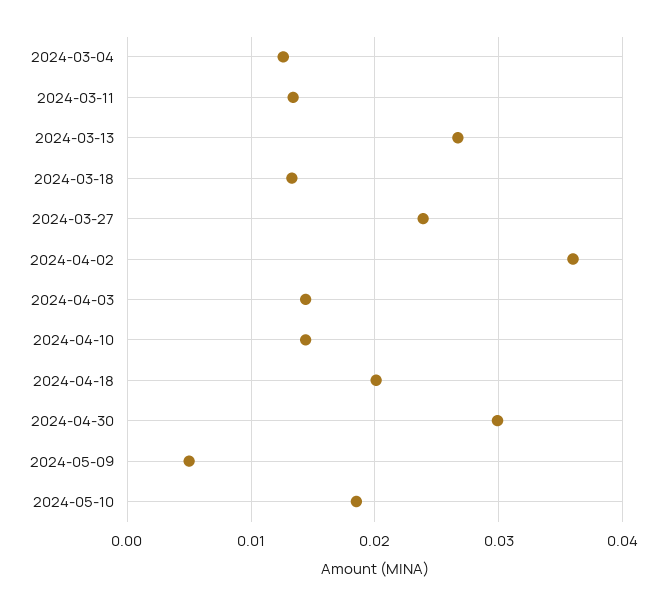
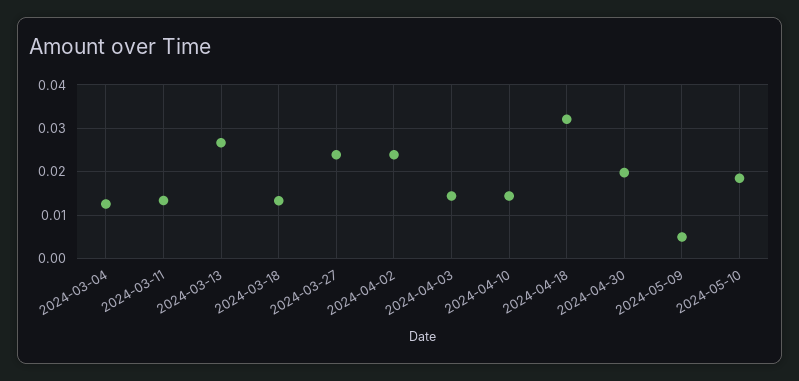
2024-04-02: 0.036 -> 0.024
2024-04-18: 0.02 -> 0.032
2024-04-30: 0.03 -> 0.02

